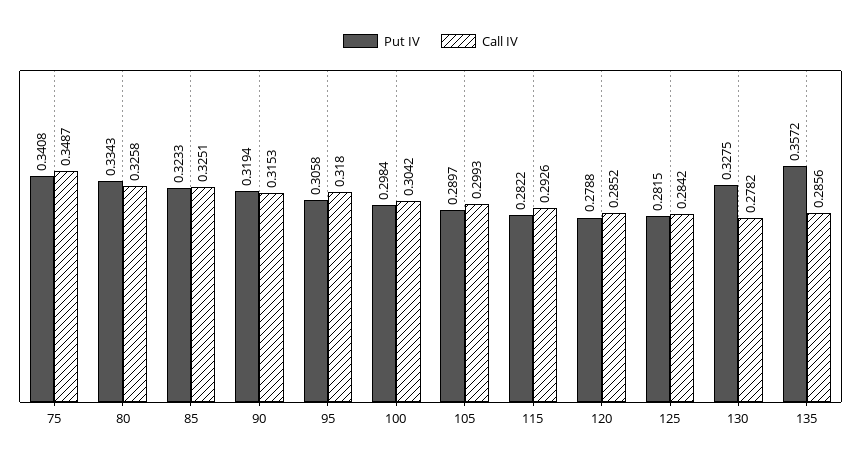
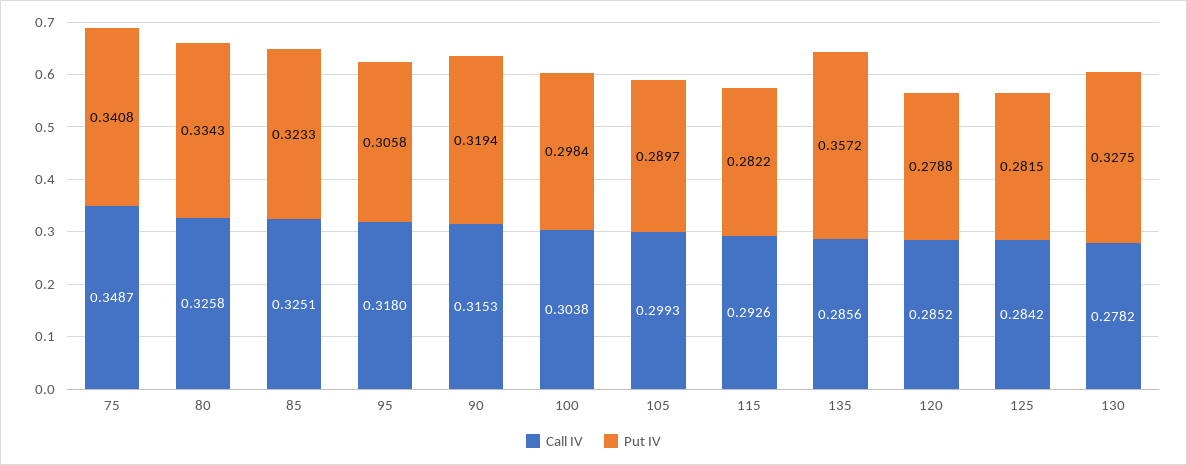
Call IV, 100: 0.3042 -> 0.3038

